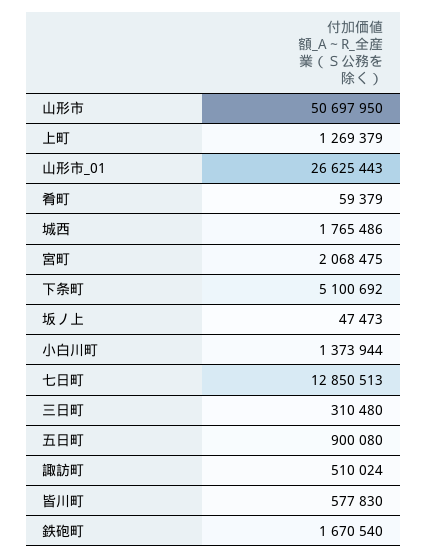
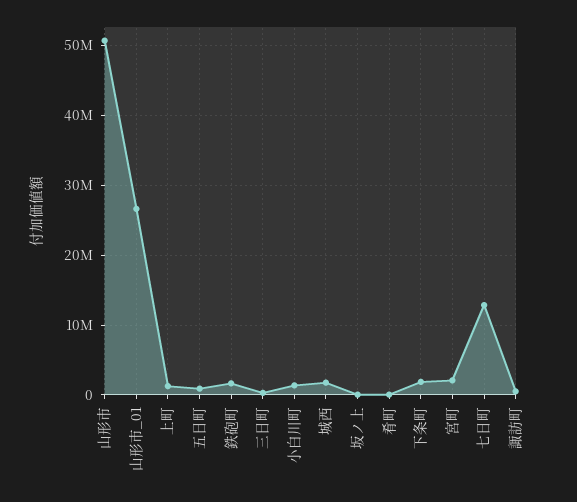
下条町: 5100692 -> 2000000
皆川町: 577830 -> none

